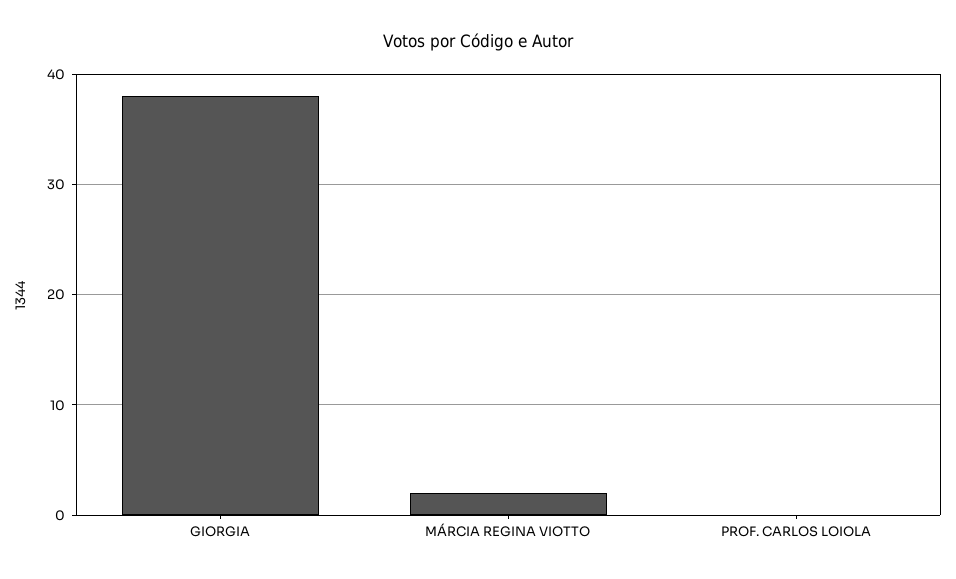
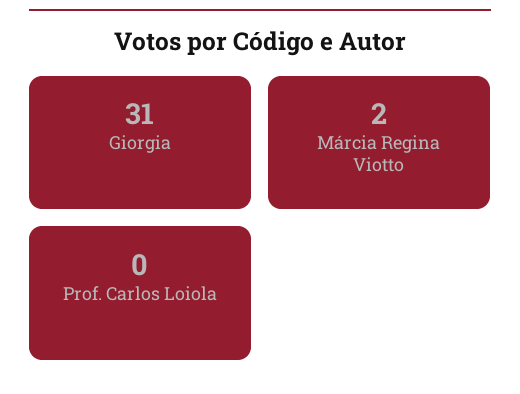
GIORGIA: 38 -> 31

